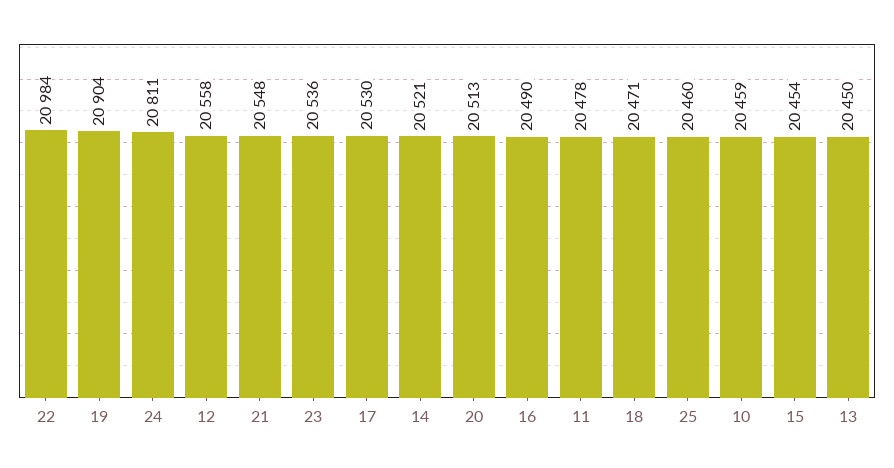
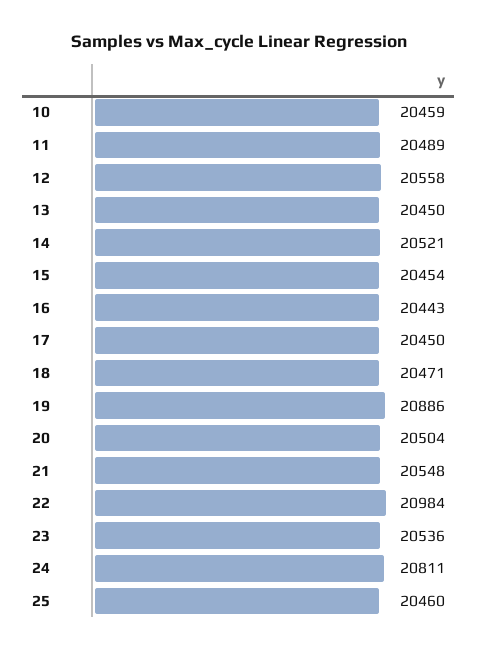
19: 20904 -> 20886
17: 20530 -> 20450
20: 20513 -> 20504
16: 20490 -> 20443
11: 20478 -> 20489

